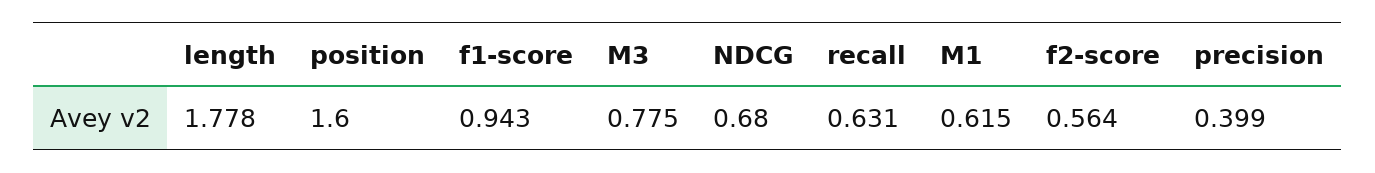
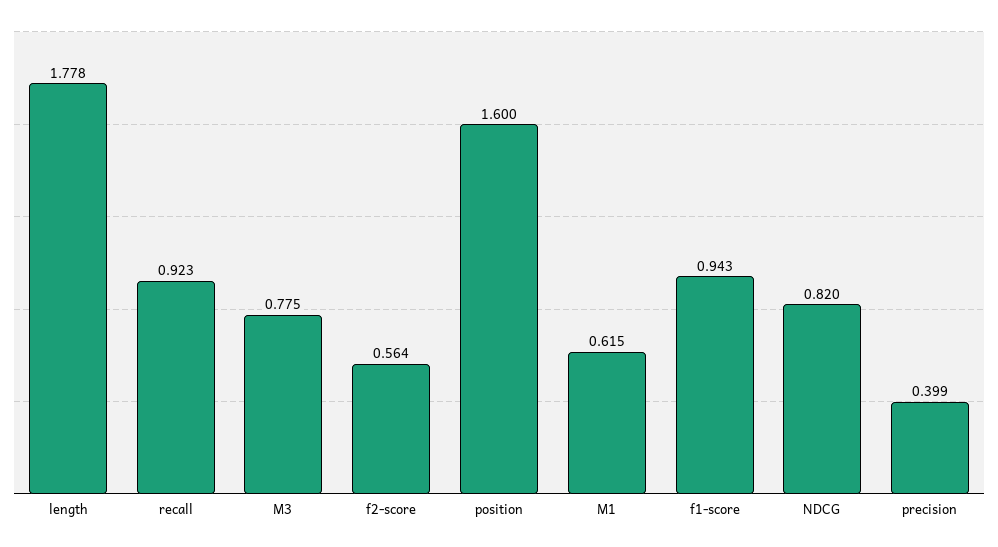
NDCG: 0.68 -> 0.82
recall: 0.631 -> 0.923

